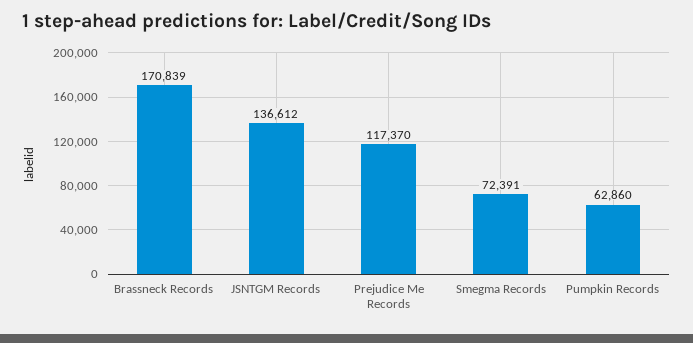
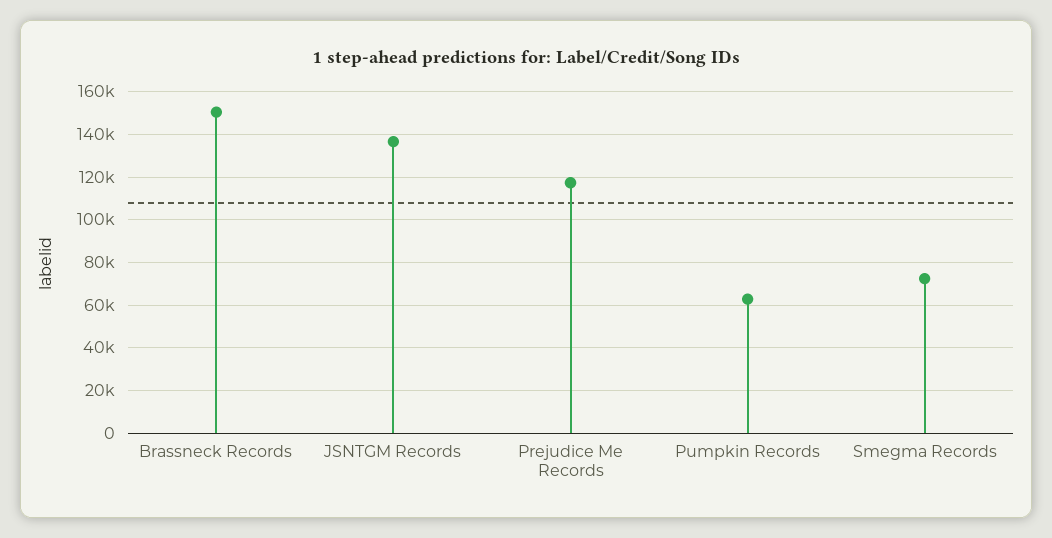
Brassneck Records: 170839 -> 150000

